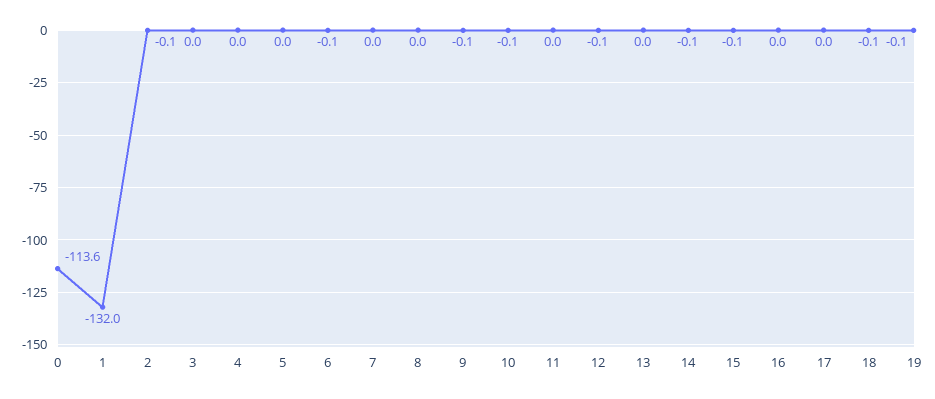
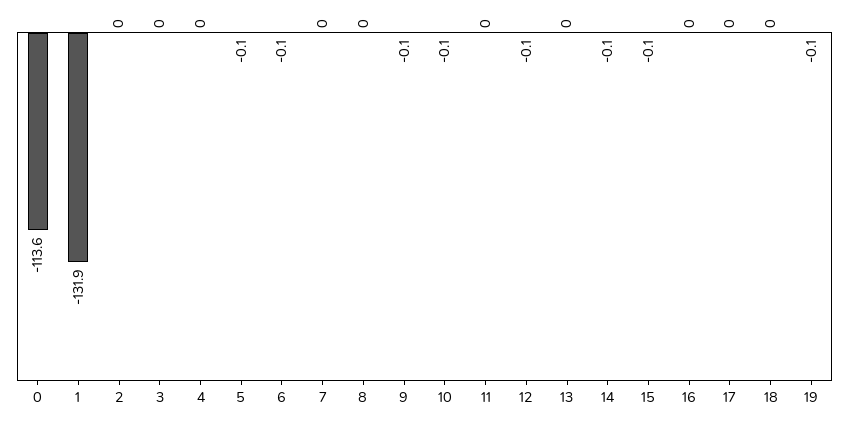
1: -132 -> -131.9
2: -0.1 -> 0
5: 0 -> -0.1
18: -0.1 -> 0

